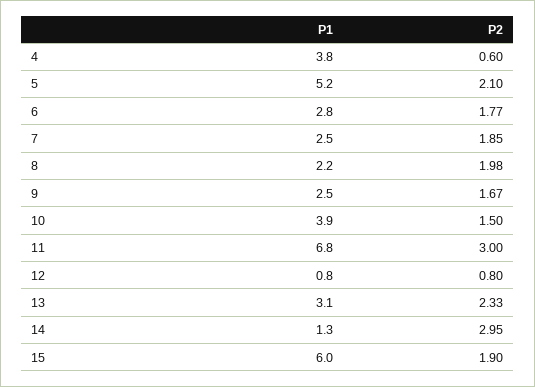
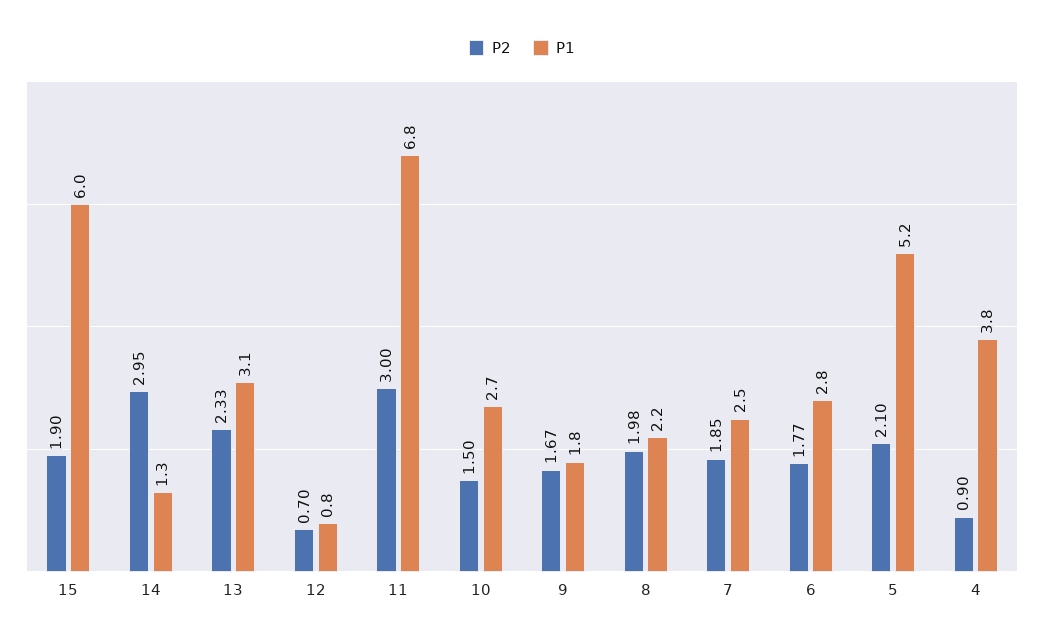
P2, 4: 0.6 -> 0.9
P1, 9: 2.5 -> 1.8
P1, 10: 3.9 -> 2.7
P2, 12: 0.8 -> 0.7

